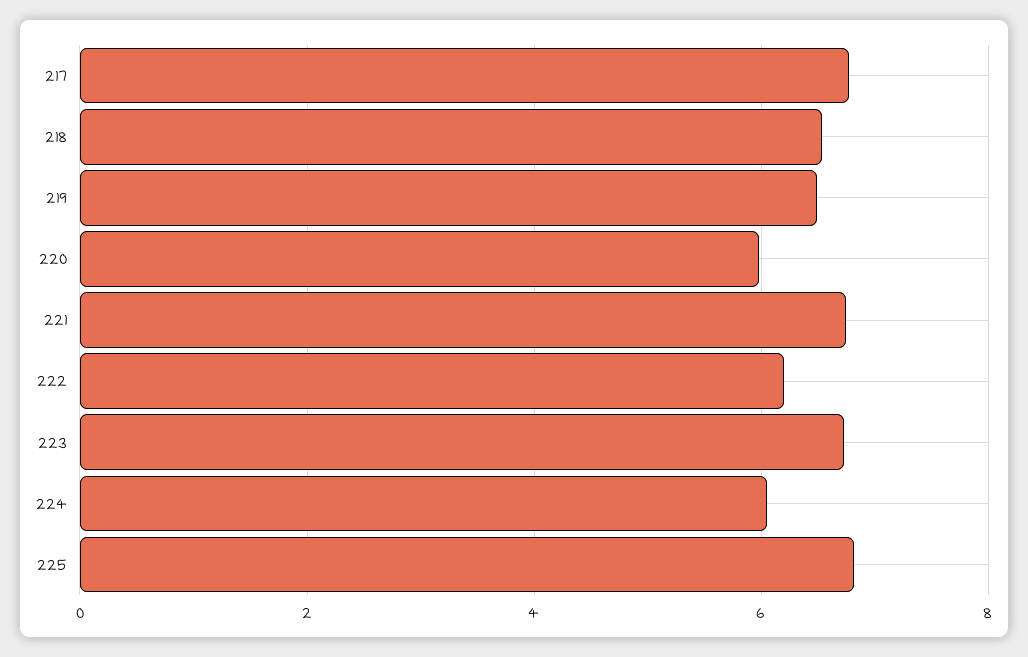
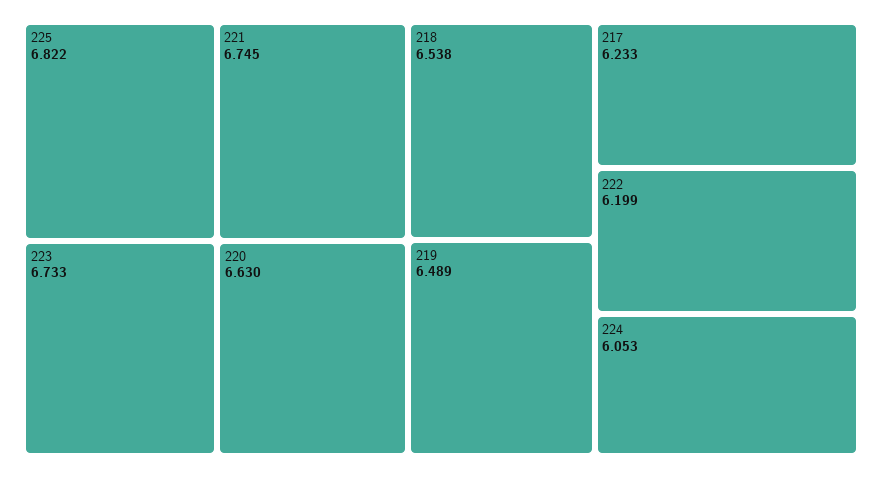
217: 6.8 -> 6.233
220: 6 -> 6.63

